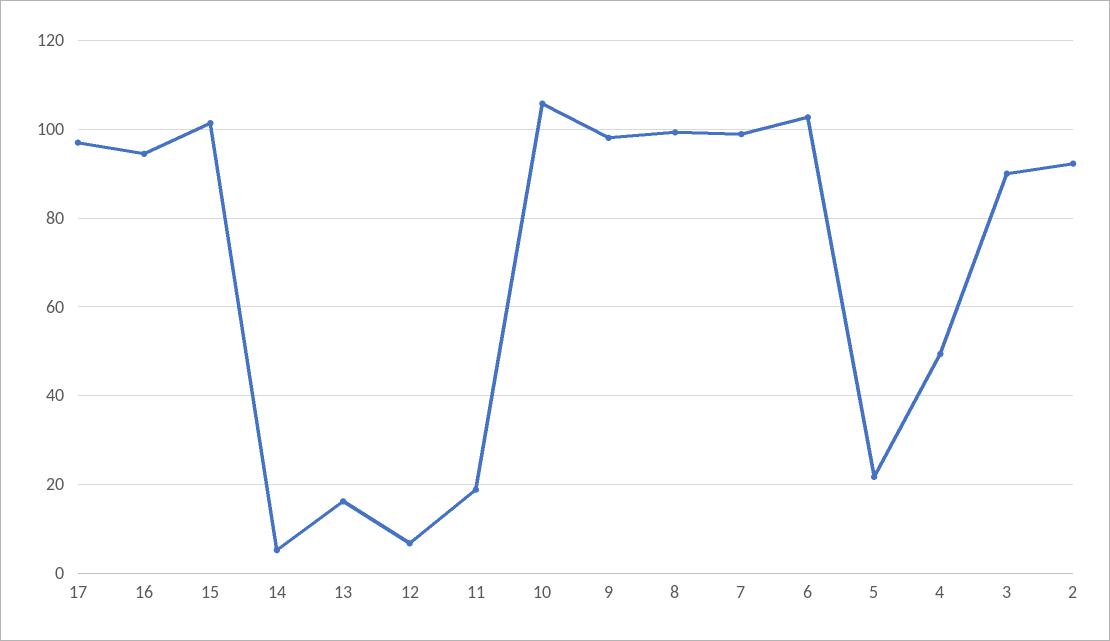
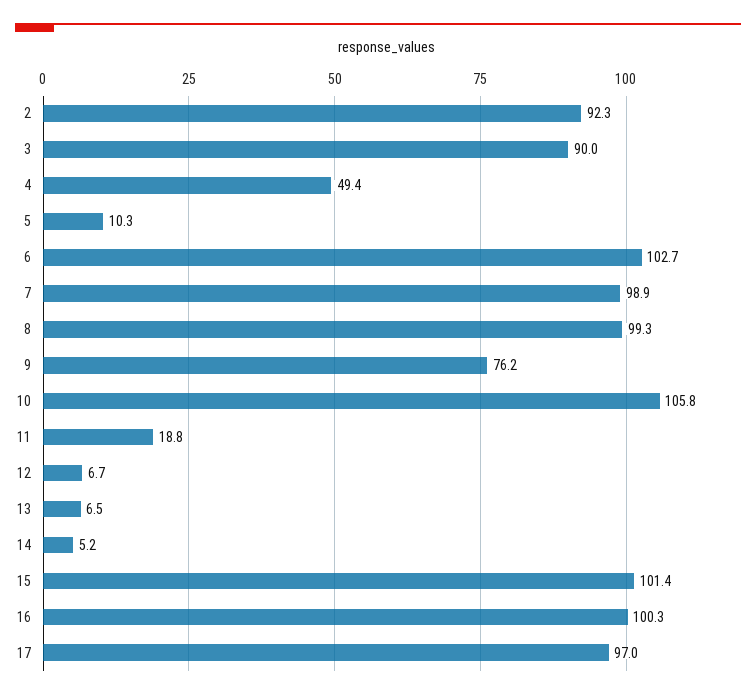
16: 94 -> 100.3
13: 16 -> 6.5
9: 98 -> 76.2
5: 22 -> 10.3

